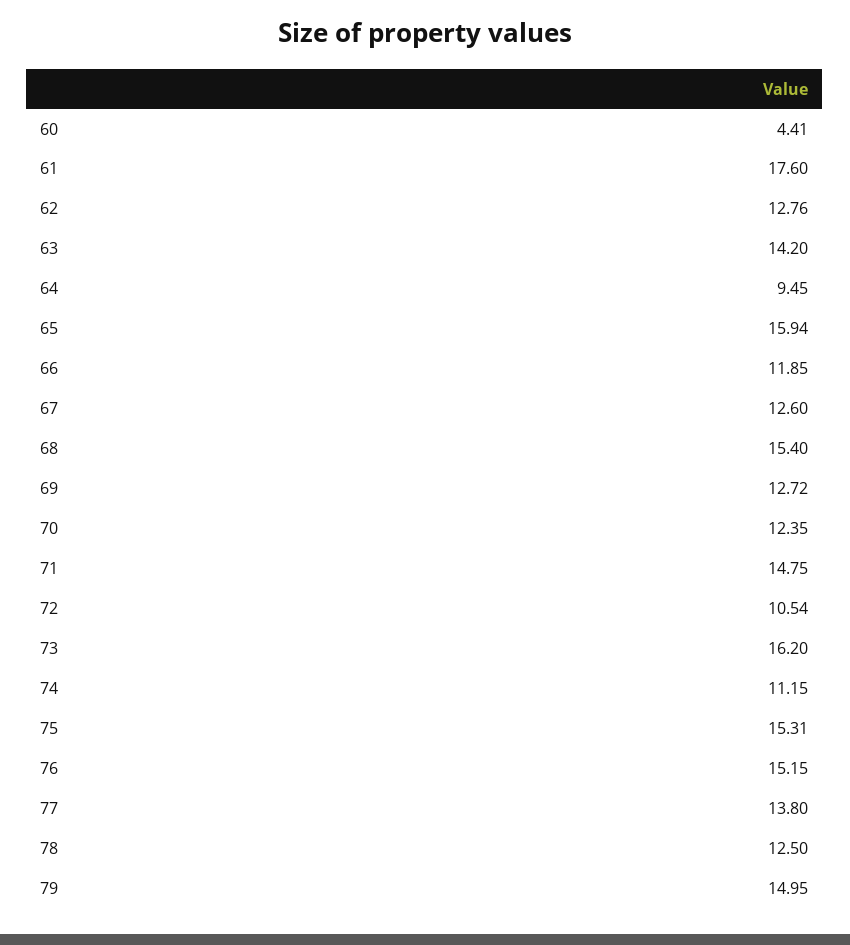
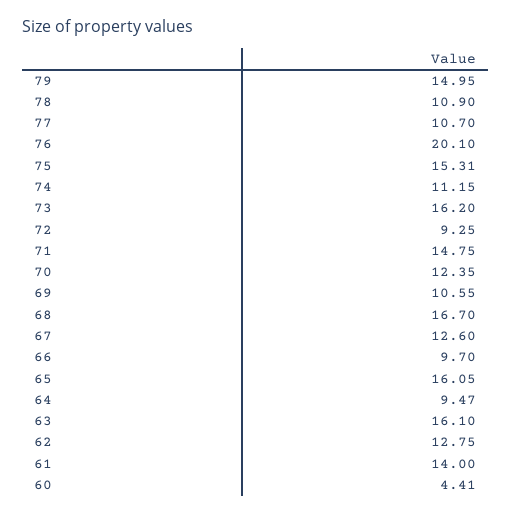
61: 17.6 -> 14
62: 12.76 -> 12.75
63: 14.2 -> 16.1
64: 9.45 -> 9.47
65: 15.94 -> 16.05
66: 11.85 -> 9.7
68: 15.4 -> 16.7
69: 12.72 -> 10.55
72: 10.54 -> 9.25
76: 15.15 -> 20.1
77: 13.8 -> 10.7
78: 12.5 -> 10.9

